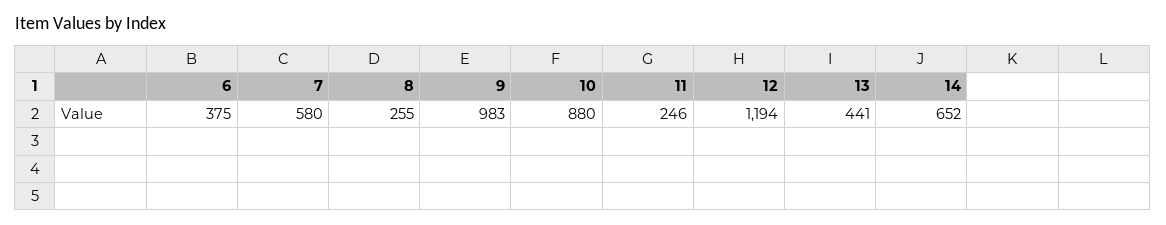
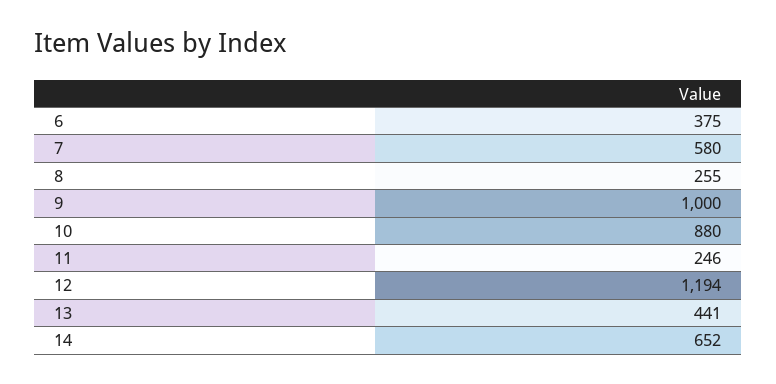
9: 983 -> 1000

